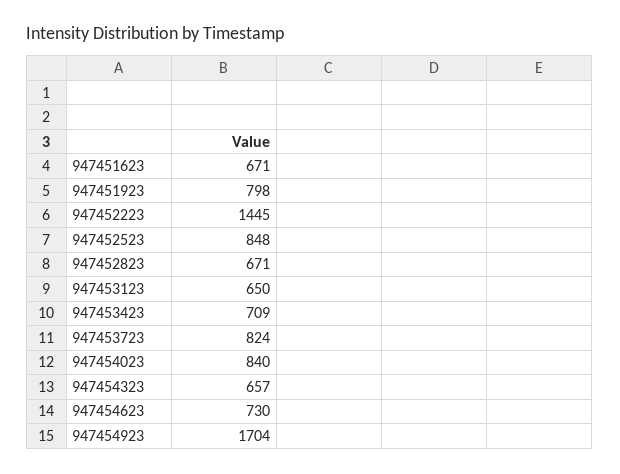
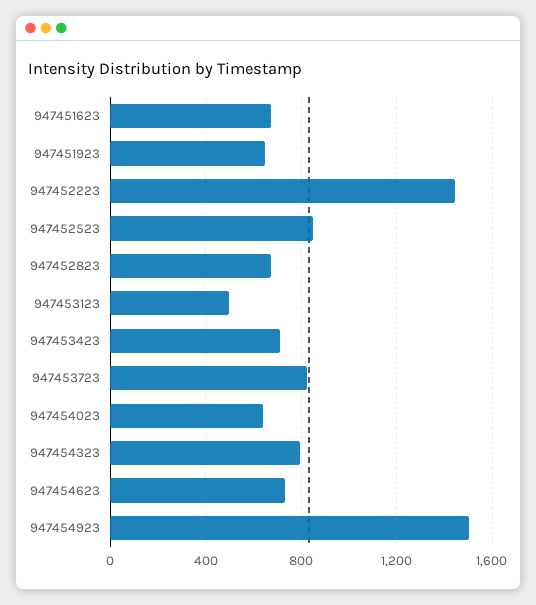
947451923: 798 -> 650
947453123: 650 -> 500
947454023: 840 -> 650
947454323: 657 -> 800
947454923: 1704 -> 1500

